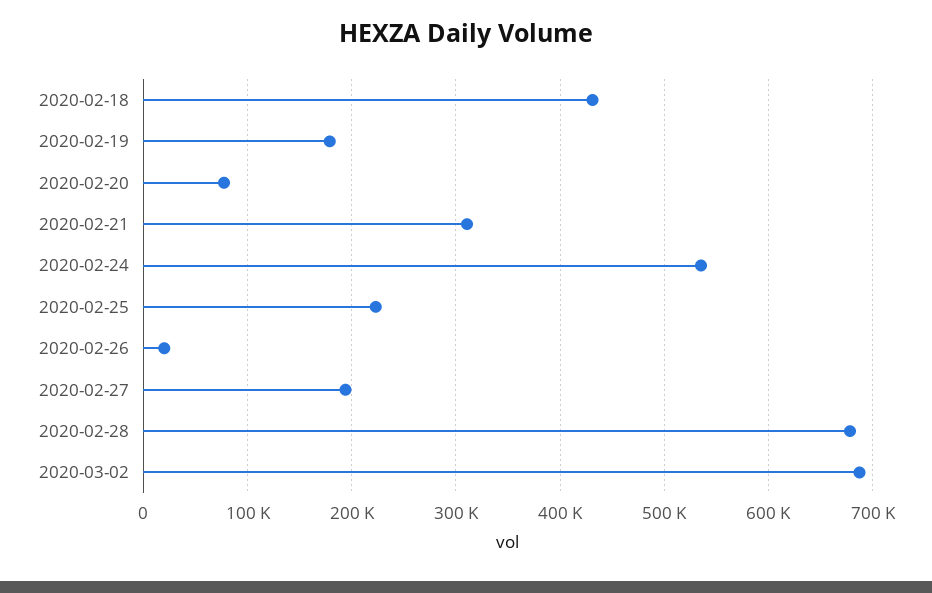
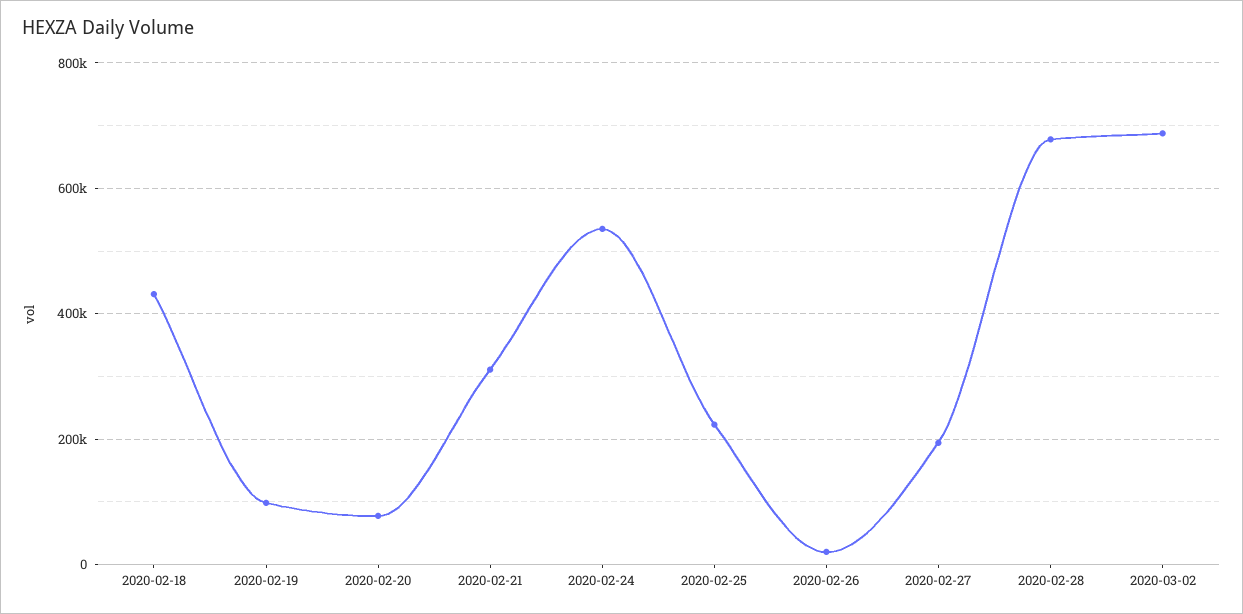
2020-02-19: 180000 -> 100000

